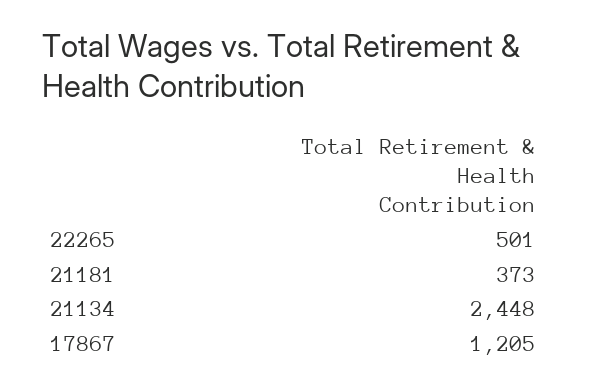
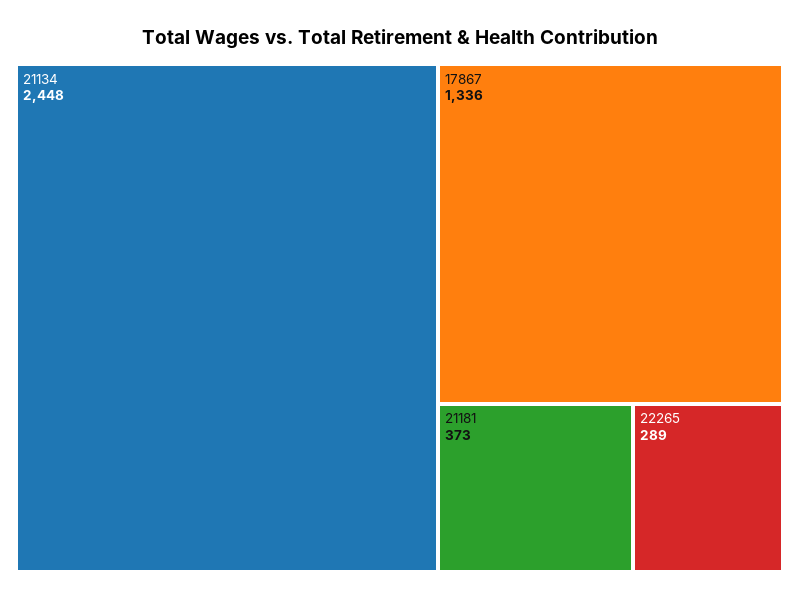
22265: 501 -> 289
17867: 1205 -> 1336

